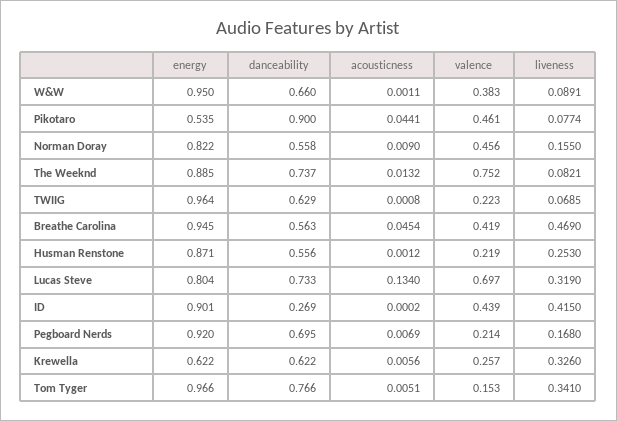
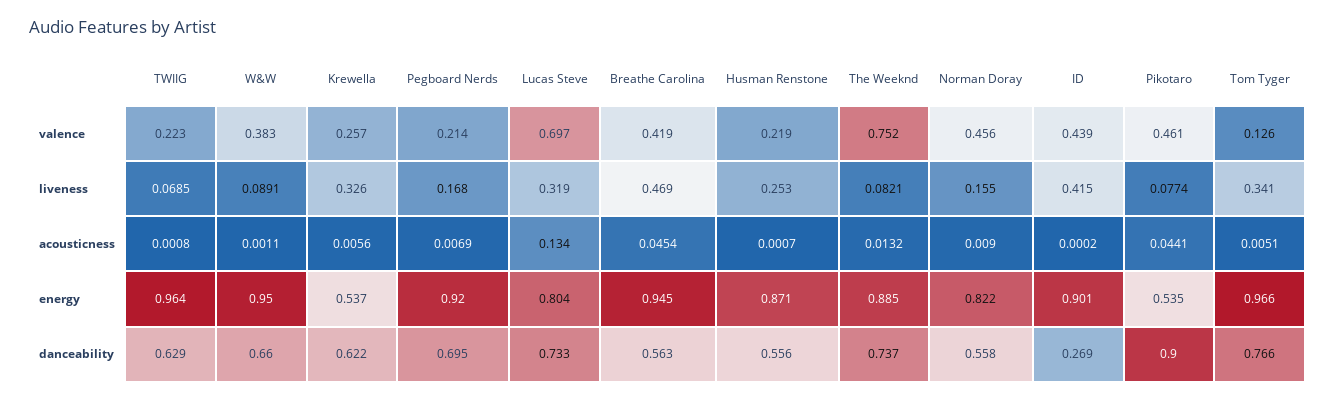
acousticness, Husman Renstone: 0.0012 -> 0.0007
energy, Krewella: 0.622 -> 0.537
valence, Tom Tyger: 0.153 -> 0.126

